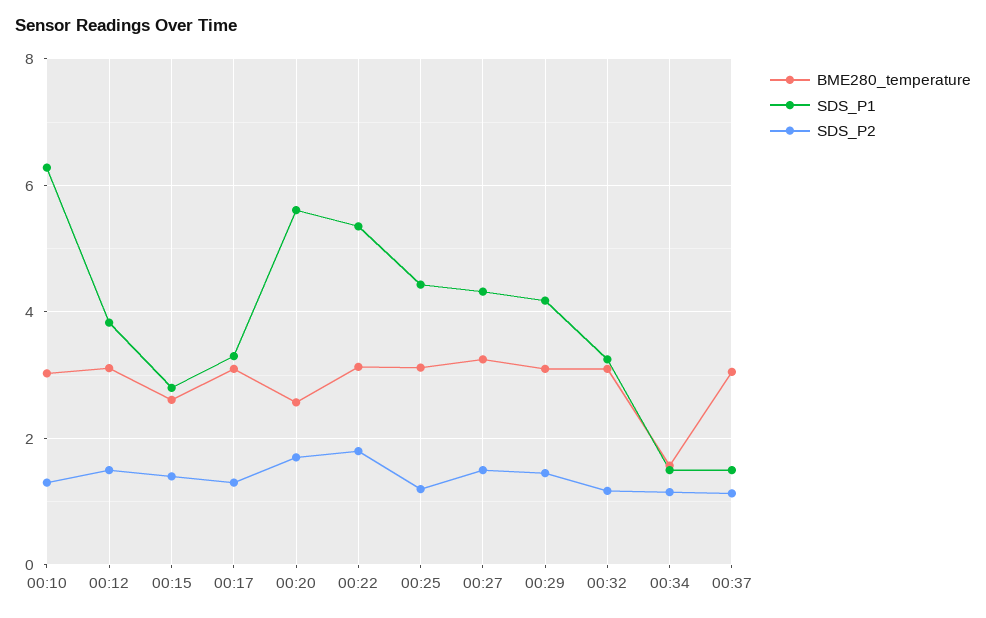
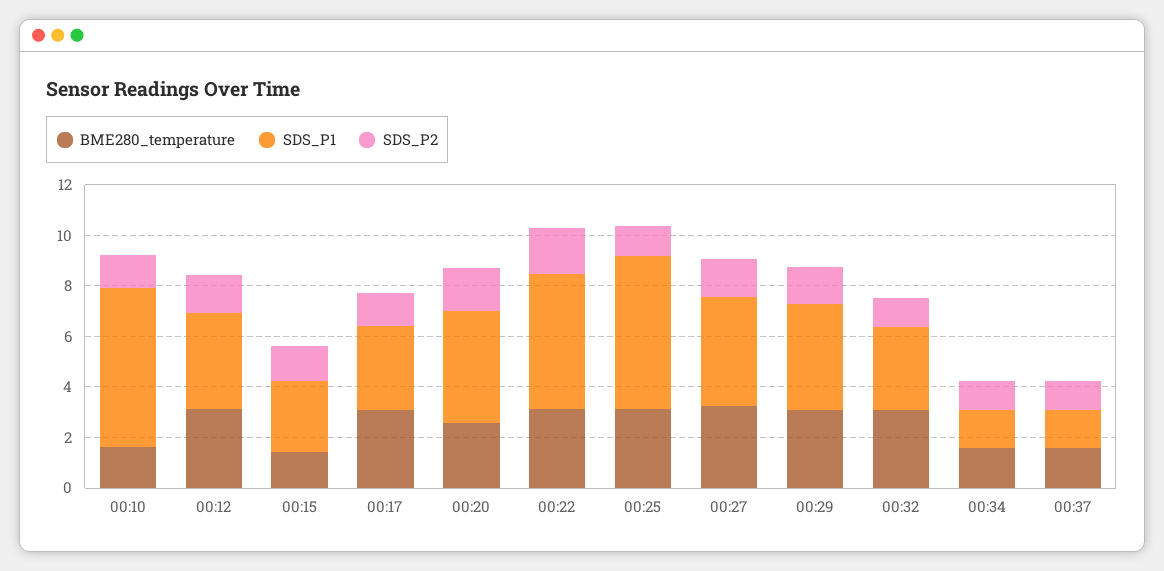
BME280_temperature, 00:10: 3 -> 1.5
BME280_temperature, 00:15: 2.6 -> 1.5
SDS_P1, 00:20: 5.6 -> 4.5
SDS_P1, 00:25: 4.4 -> 6
BME280_temperature, 00:37: 3 -> 1.5

